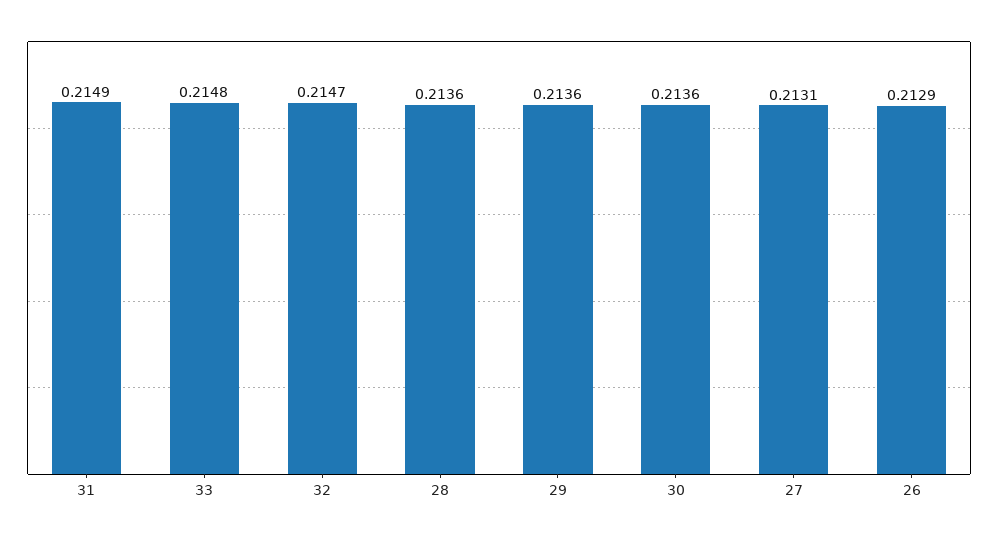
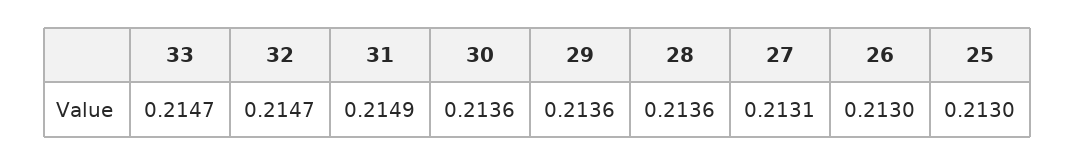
33: 0.2148 -> 0.2147
26: 0.2129 -> 0.213
25: none -> 0.213

